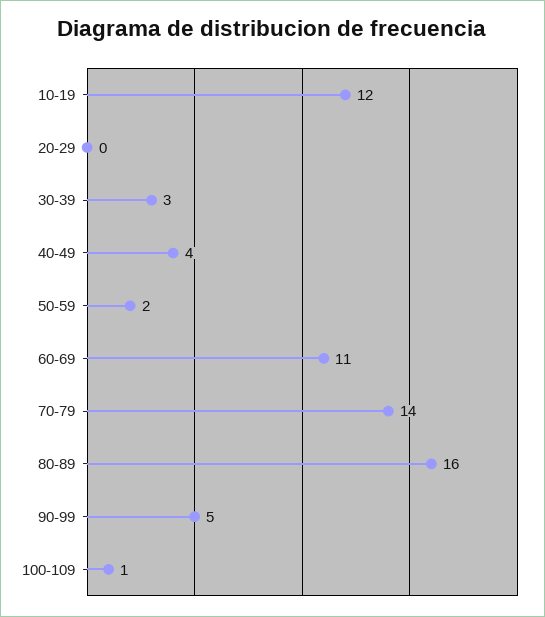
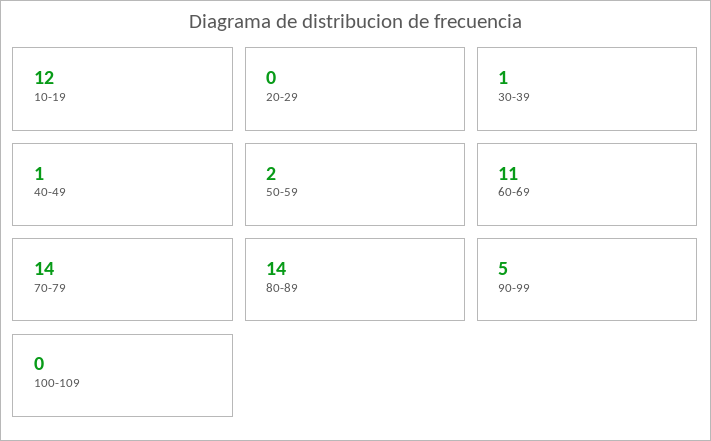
30-39: 3 -> 1
40-49: 4 -> 1
80-89: 16 -> 14
100-109: 1 -> 0

